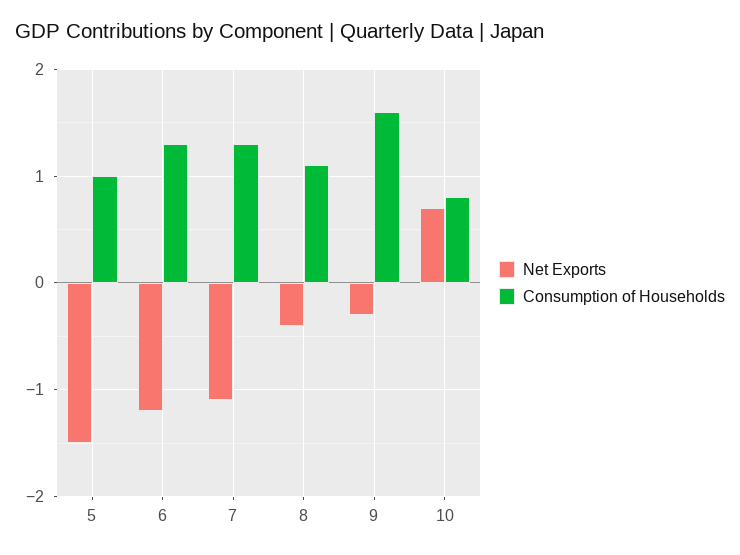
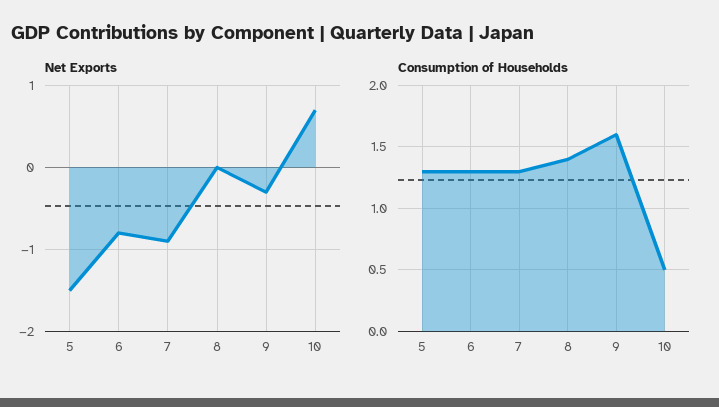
Consumption of Households, 5: 1 -> 1.3
Net Exports, 6: -1.2 -> -0.8
Net Exports, 7: -1.1 -> -0.9
Net Exports, 8: -0.4 -> 0
Consumption of Households, 8: 1.1 -> 1.4
Consumption of Households, 10: 0.8 -> 0.5

